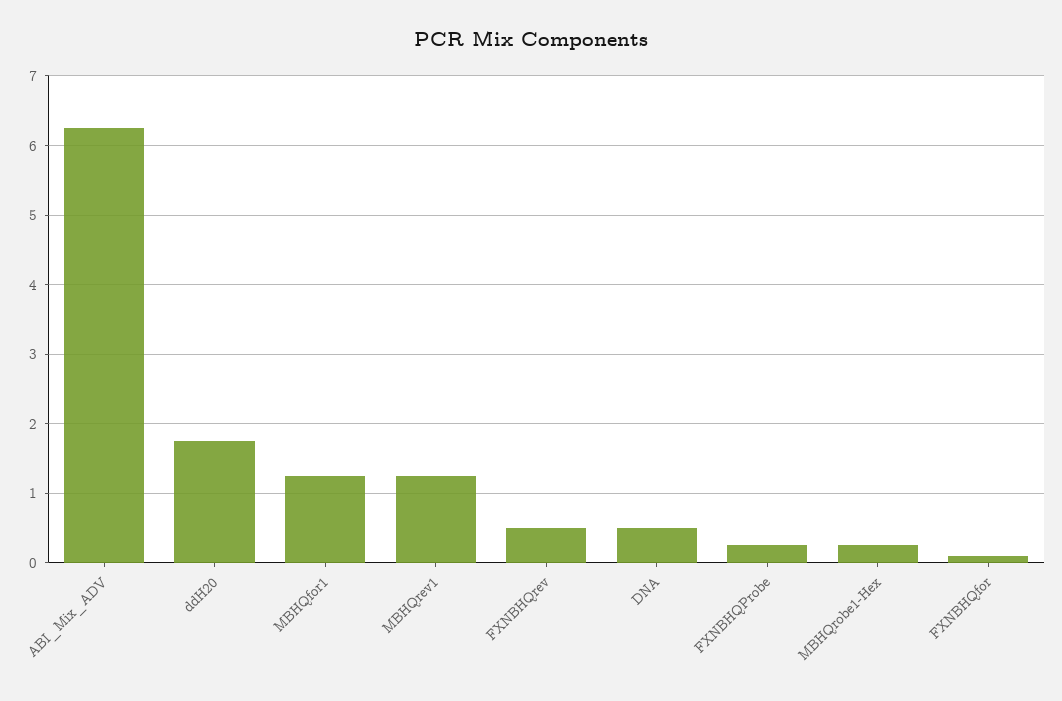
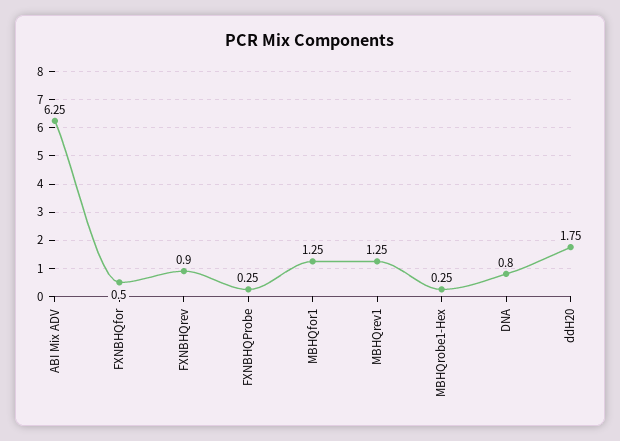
FXNBHQrev: 0.5 -> 0.9
DNA: 0.5 -> 0.8
FXNBHQfor: 0.1 -> 0.5

